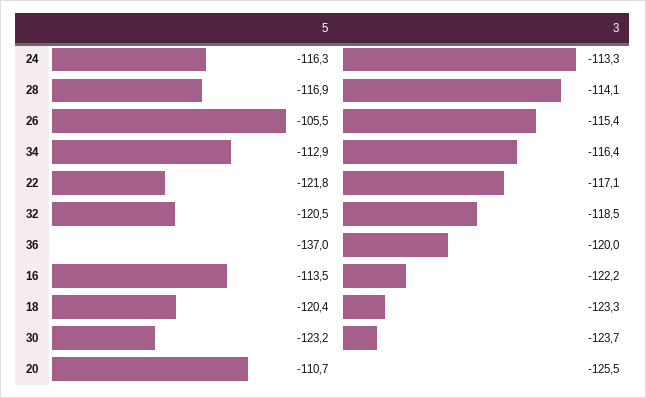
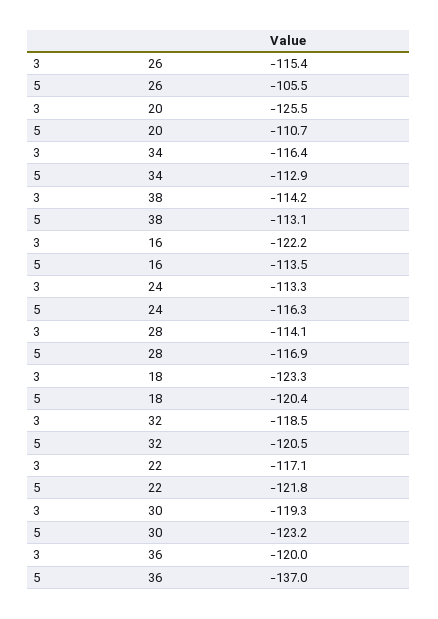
3, 30: -123.7 -> -119.3
3, 38: none -> -114.2
5, 38: none -> -113.1

